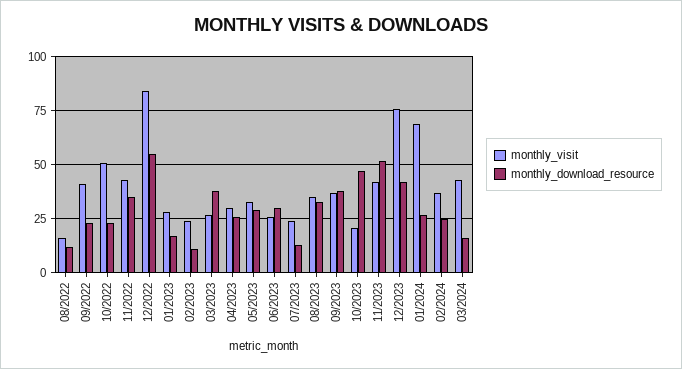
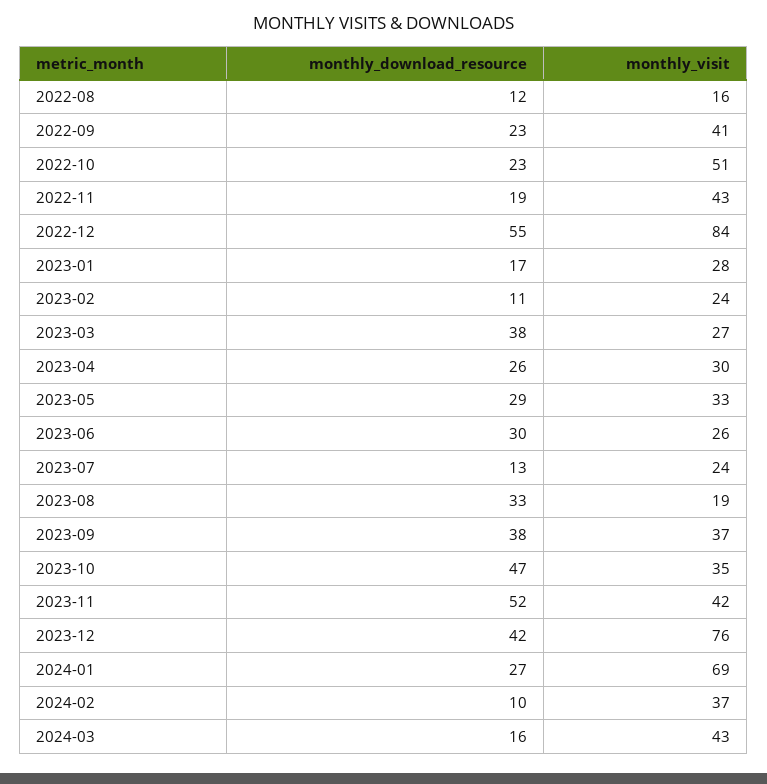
monthly_download_resource, 11/2022: 35 -> 19
monthly_visit, 08/2023: 35 -> 19
monthly_visit, 10/2023: 20 -> 35
monthly_download_resource, 02/2024: 25 -> 10

